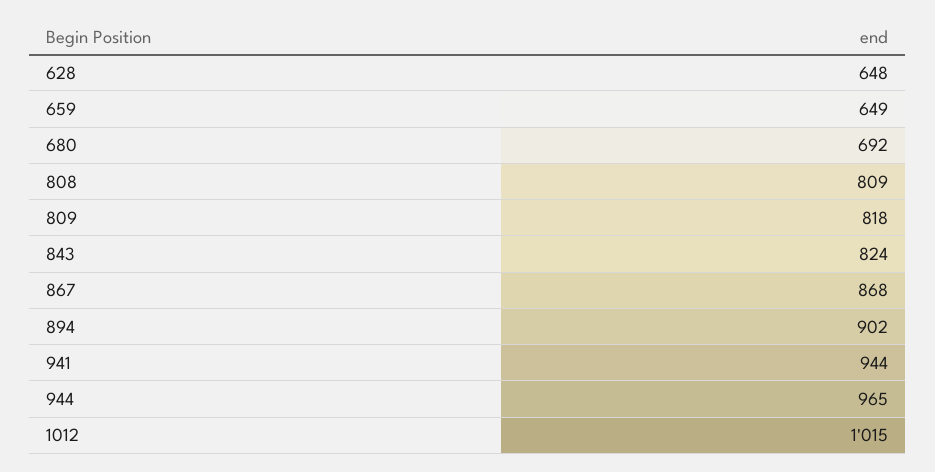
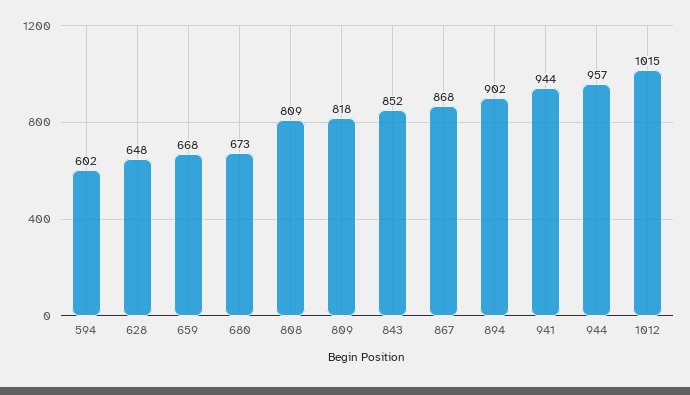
659: 649 -> 668
680: 692 -> 673
843: 824 -> 852
944: 965 -> 957
594: none -> 602

